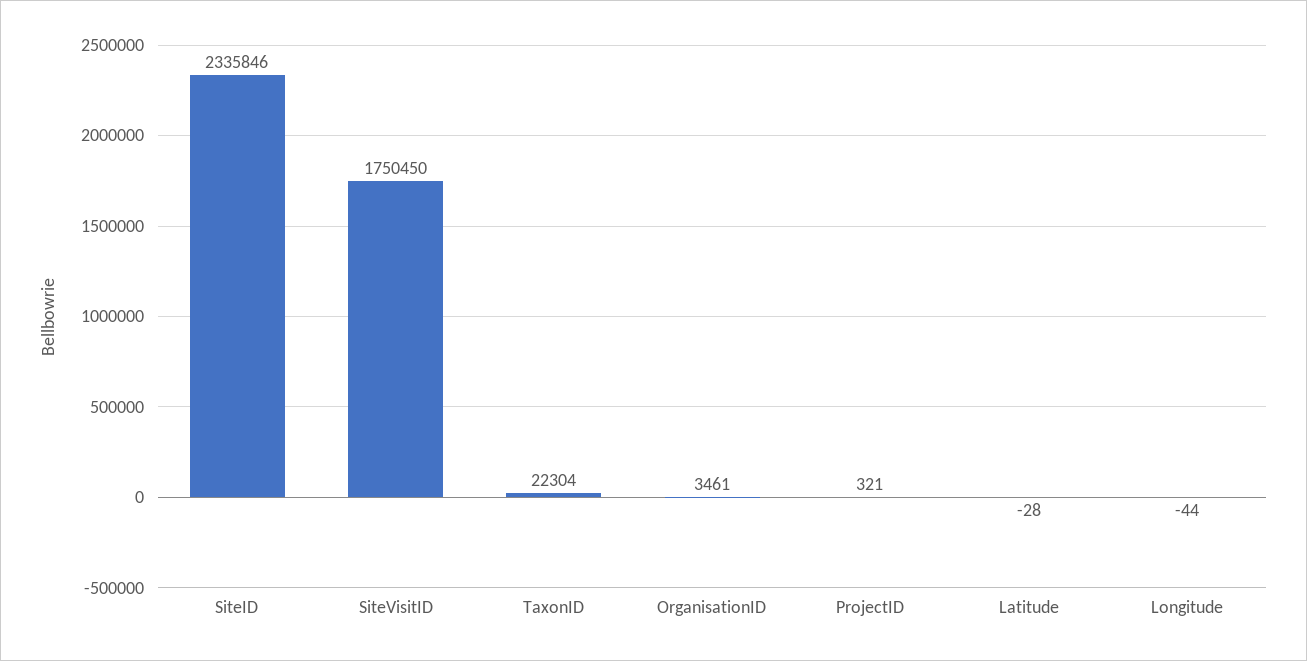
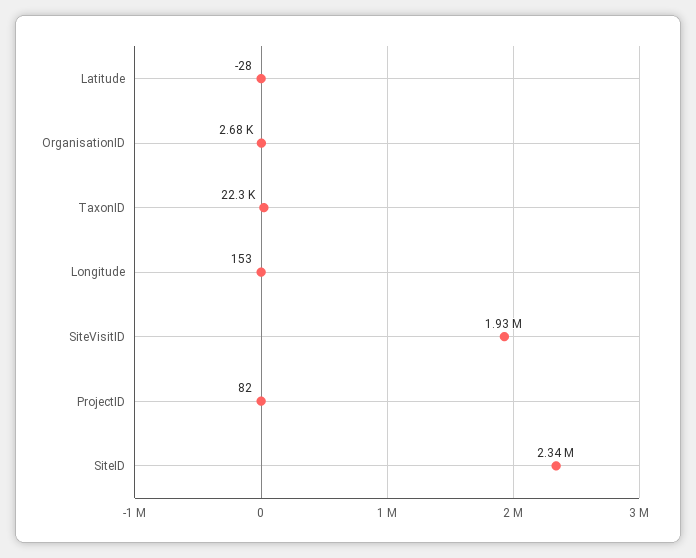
SiteVisitID: 1750450 -> 1930000
OrganisationID: 3461 -> 2680
ProjectID: 321 -> 82
Longitude: -44 -> 153

